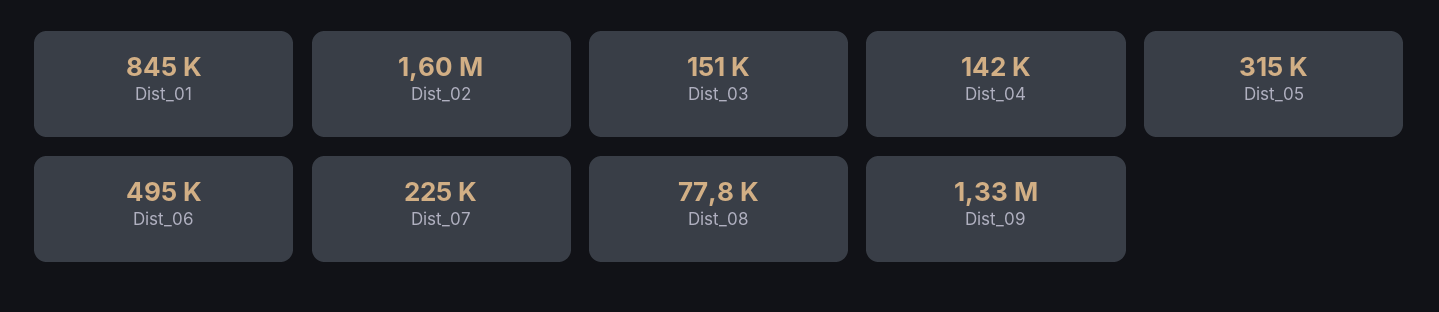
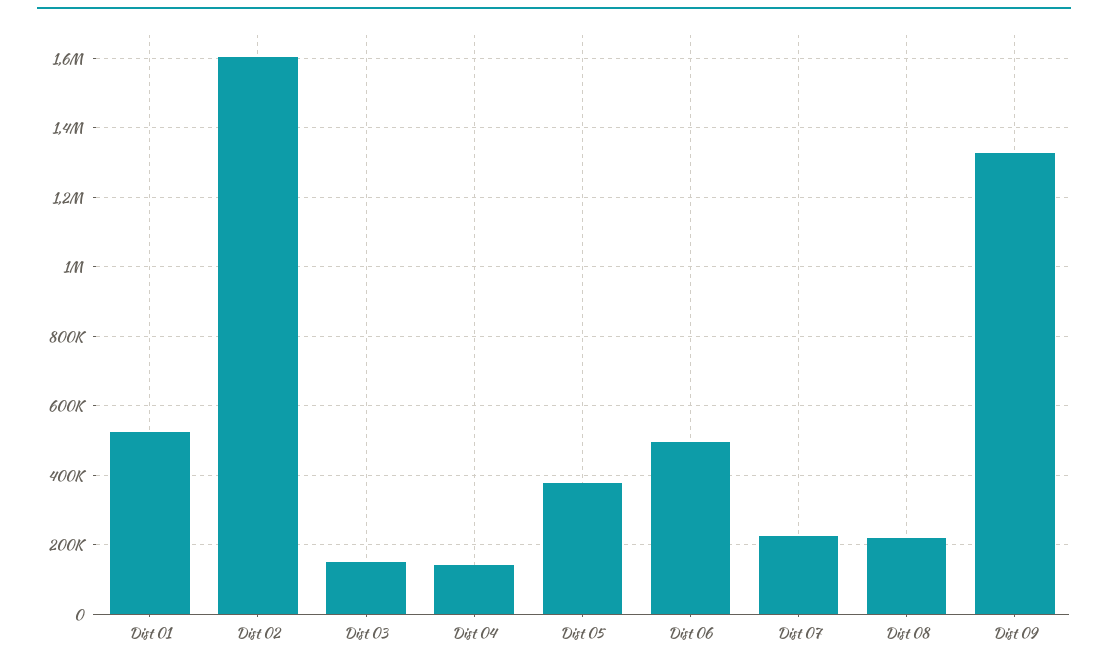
Dist_01: 845000 -> 520000
Dist_05: 315000 -> 380000
Dist_08: 77800 -> 220000

